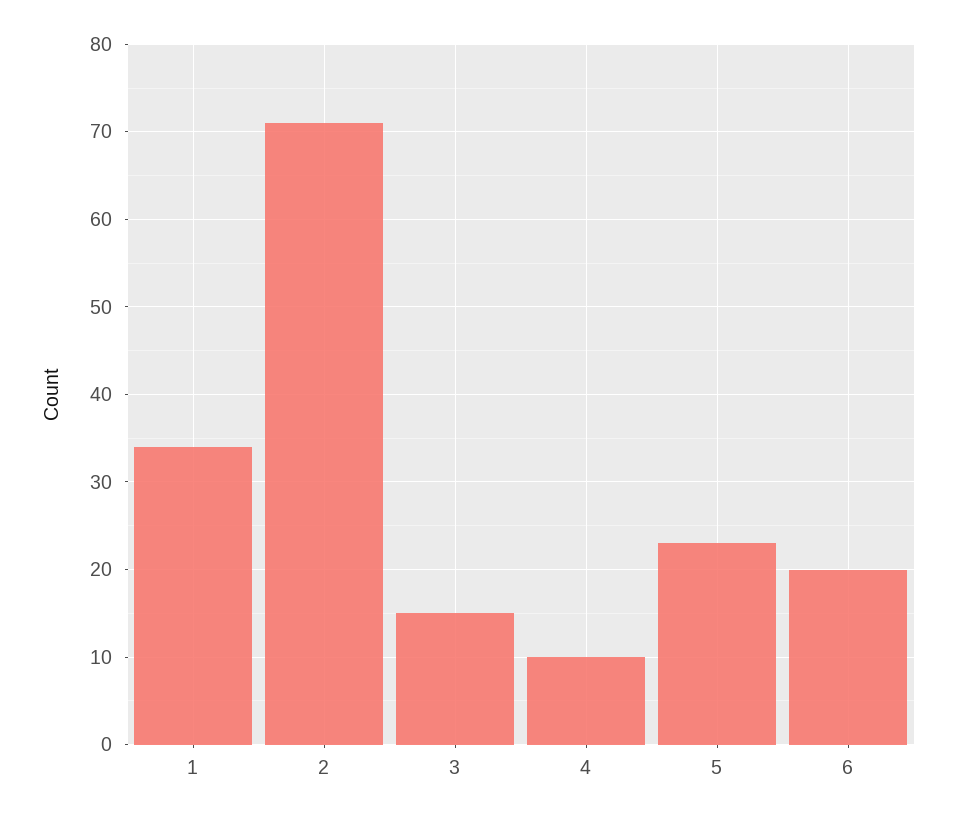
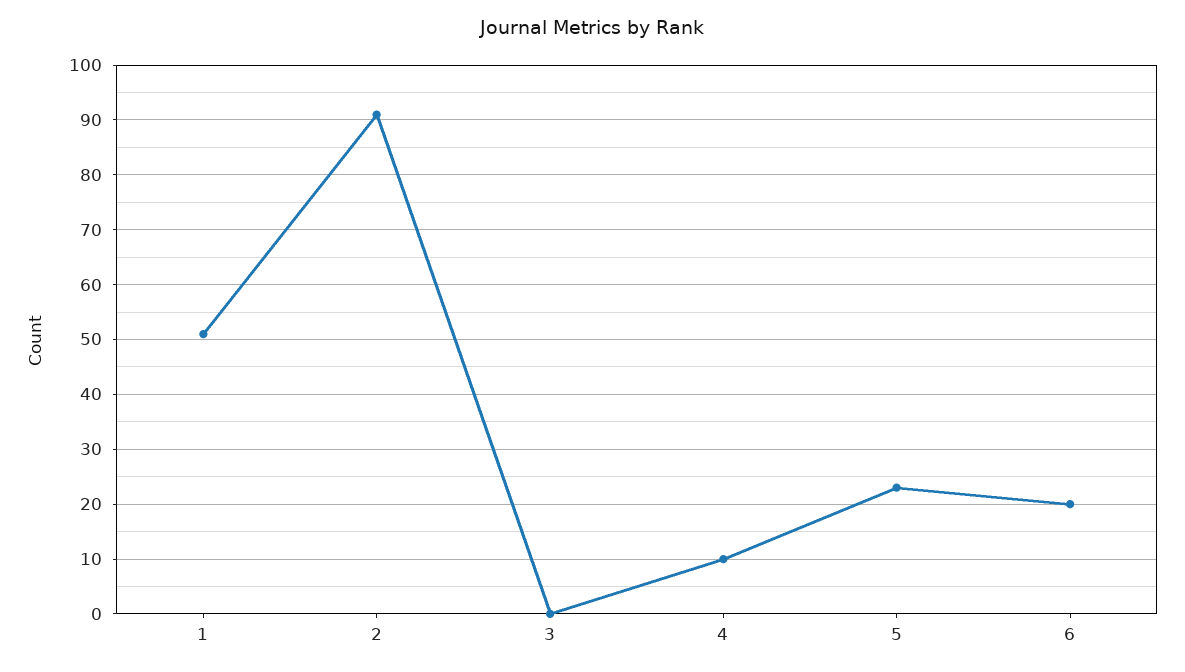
1: 34 -> 50
2: 71 -> 90
3: 15 -> 0

